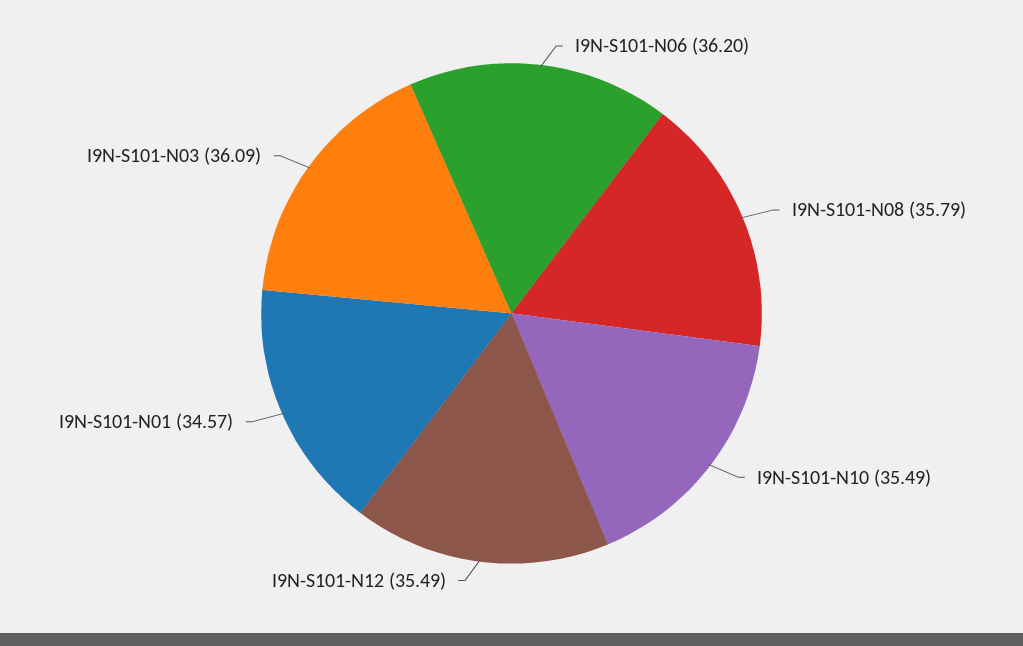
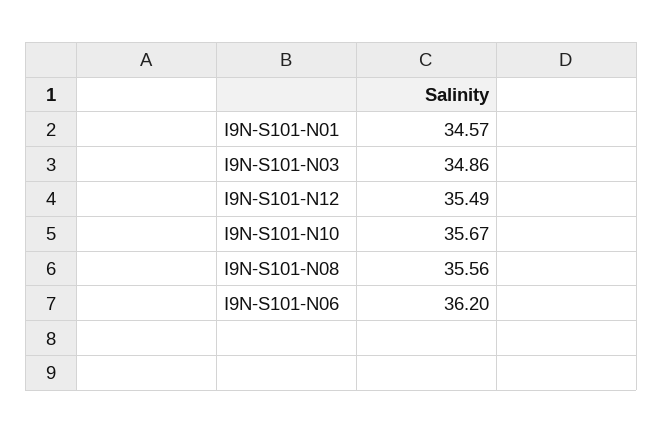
I9N-S101-N08: 35.79 -> 35.56
I9N-S101-N10: 35.49 -> 35.67
I9N-S101-N03: 36.09 -> 34.86

